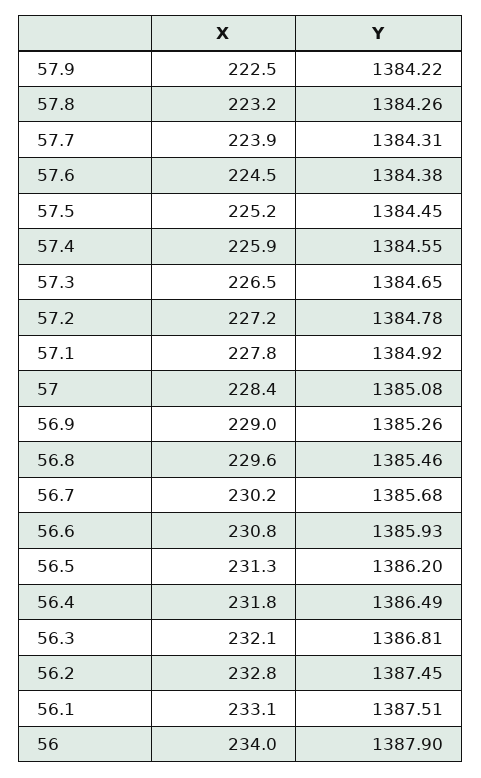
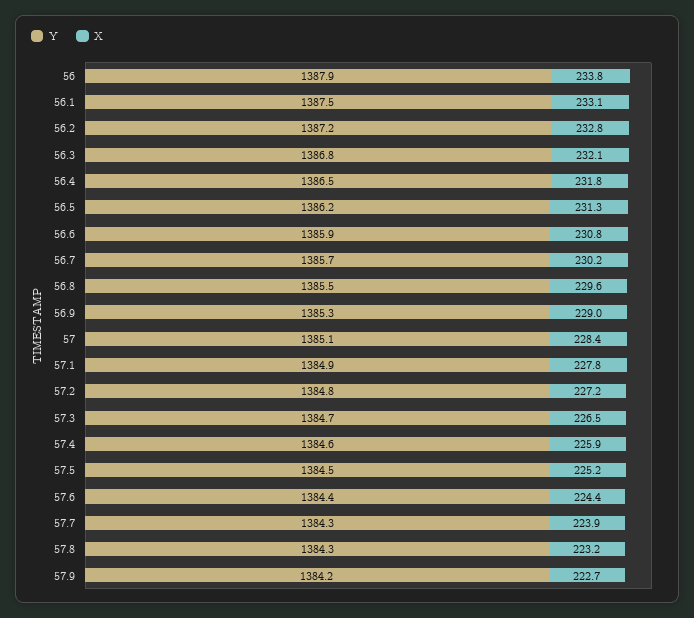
X, 57.9: 222.5 -> 222.7
X, 57.6: 224.5 -> 224.4
Y, 56.2: 1387.45 -> 1387.2
X, 56: 234 -> 233.8

